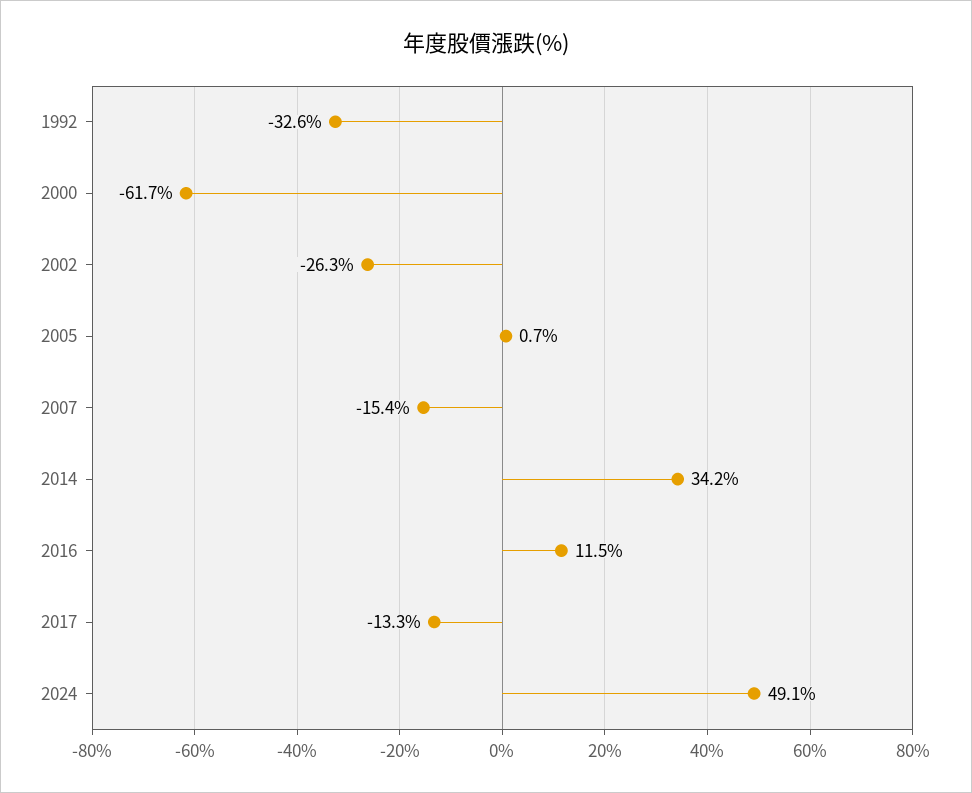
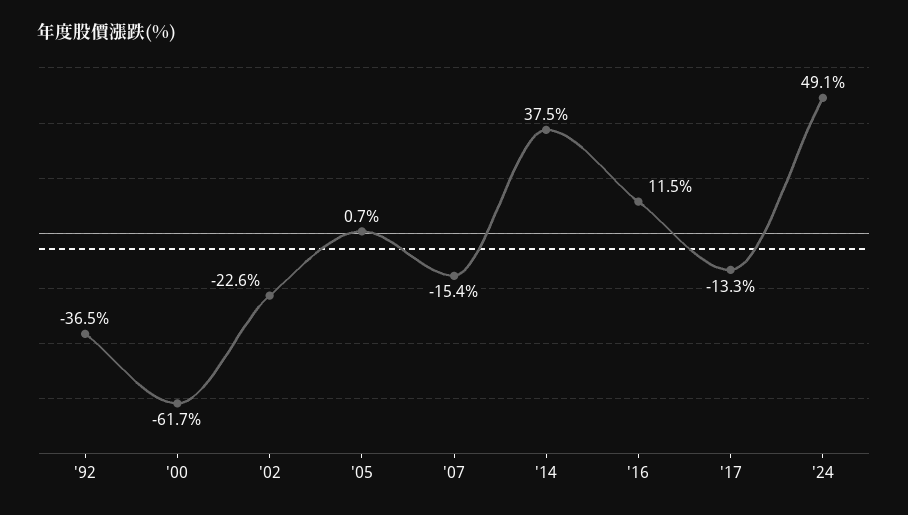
1992: -32.6 -> -36.5
2002: -26.3 -> -22.6
2014: 34.2 -> 37.5

